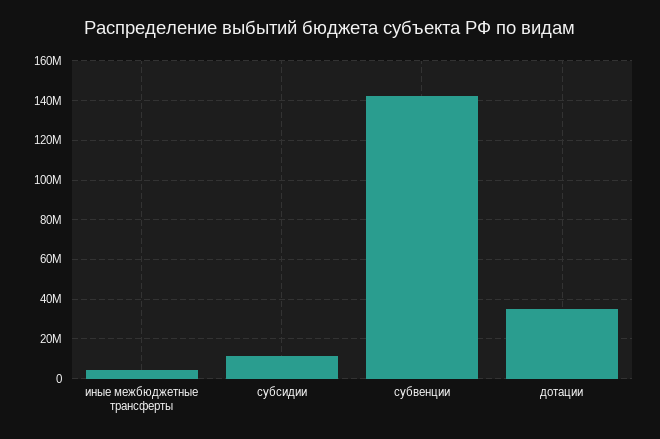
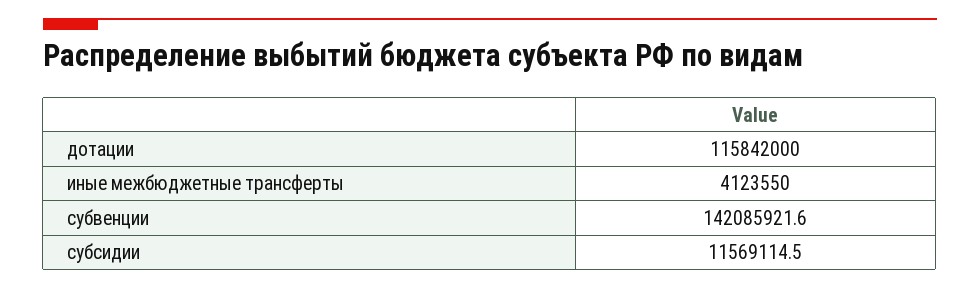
дотации: 35000000 -> 115842000

